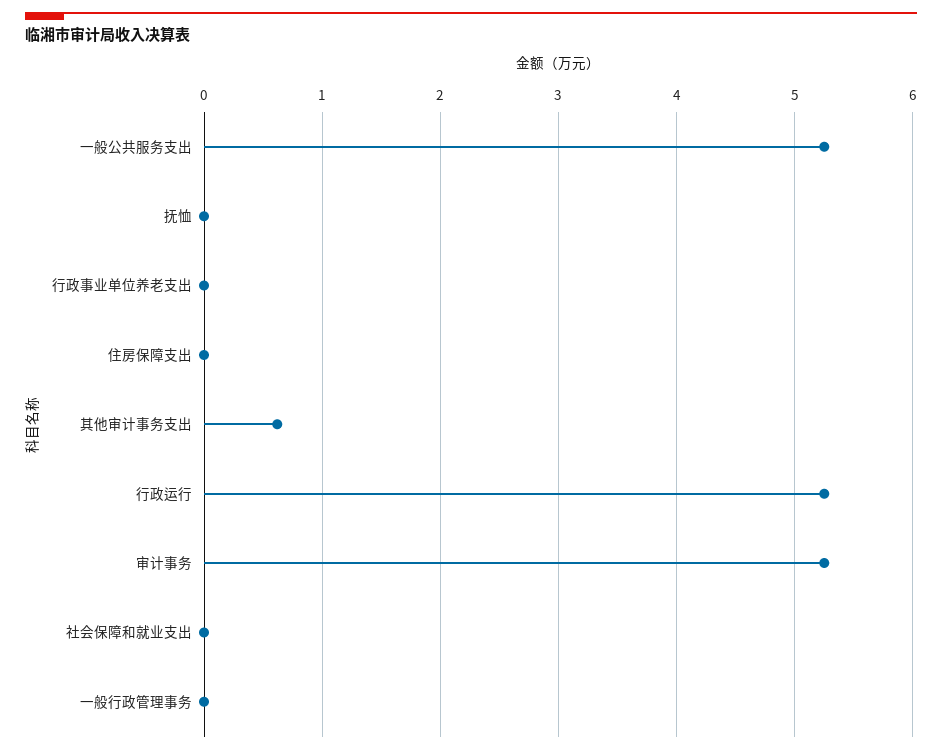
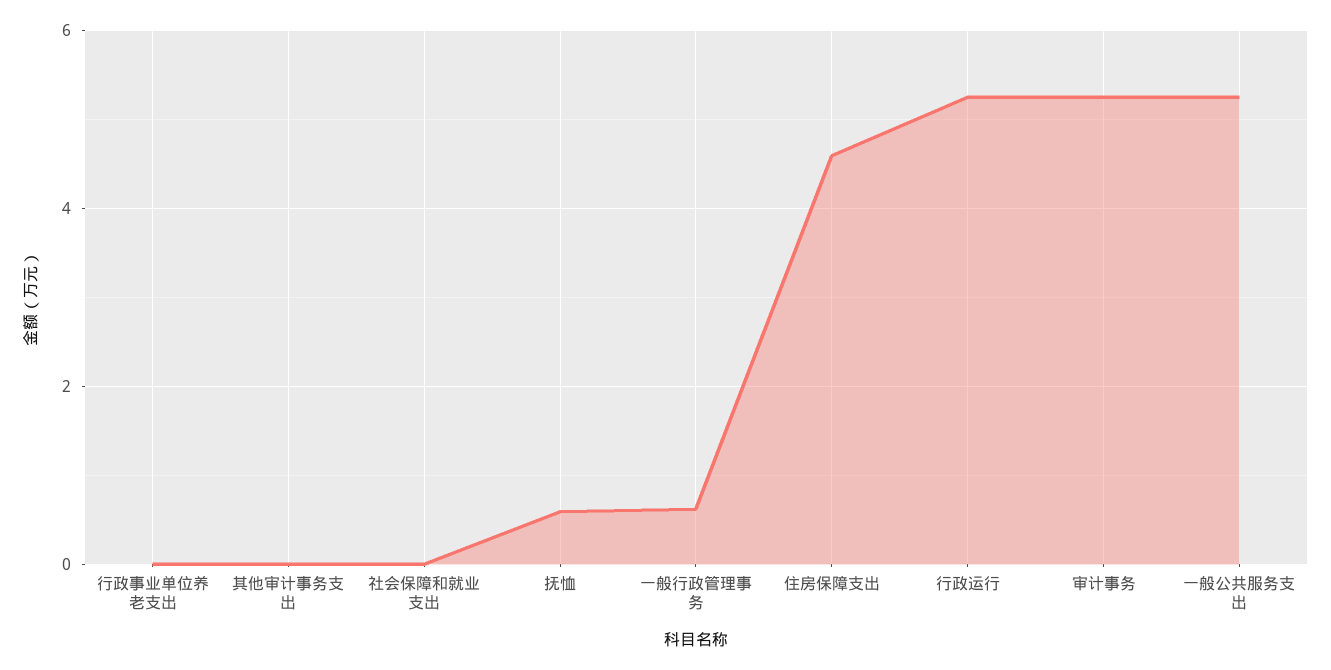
抚恤: 0 -> 0.6
住房保障支出: 0 -> 4.6
其他审计事务支出: 0.6 -> 0
一般行政管理事务: 0 -> 0.6

